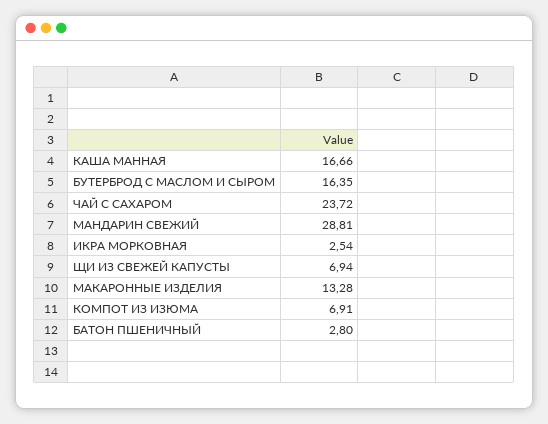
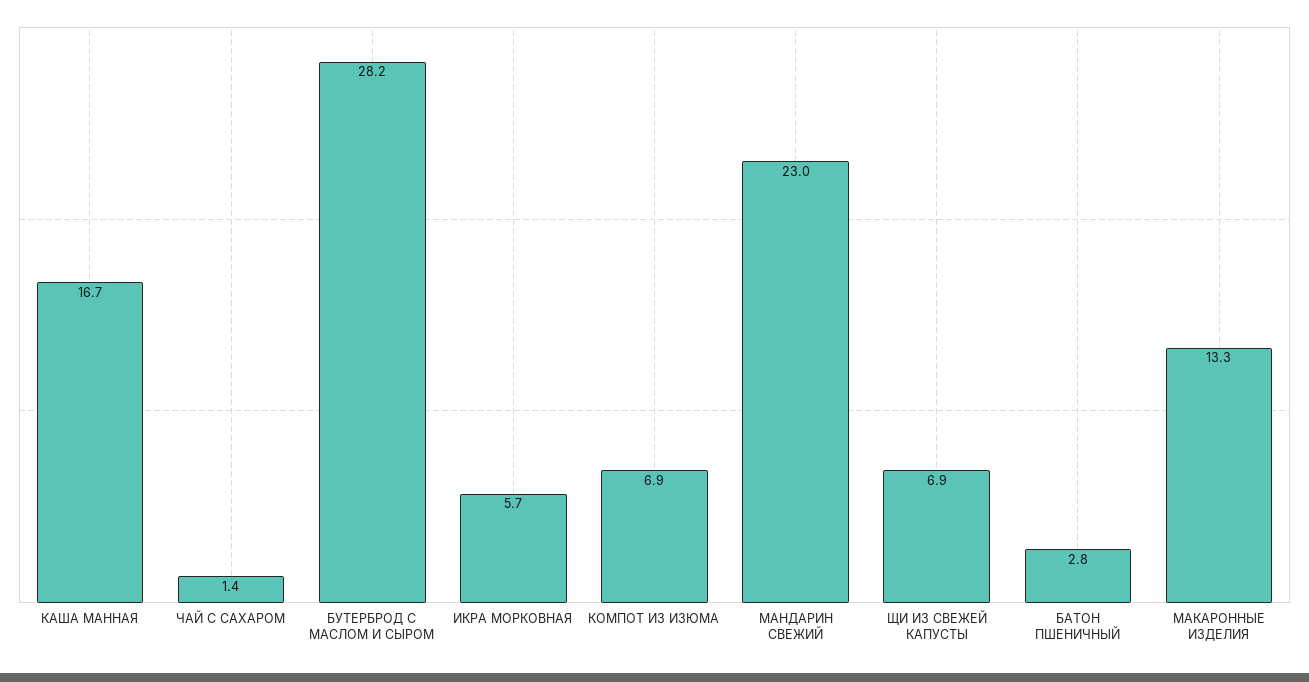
БУТЕРБРОД С МАСЛОМ И СЫРОМ: 16.35 -> 28.2
ЧАЙ С САХАРОМ: 23.72 -> 1.4
МАНДАРИН СВЕЖИЙ: 28.81 -> 23
ИКРА МОРКОВНАЯ: 2.54 -> 5.7

